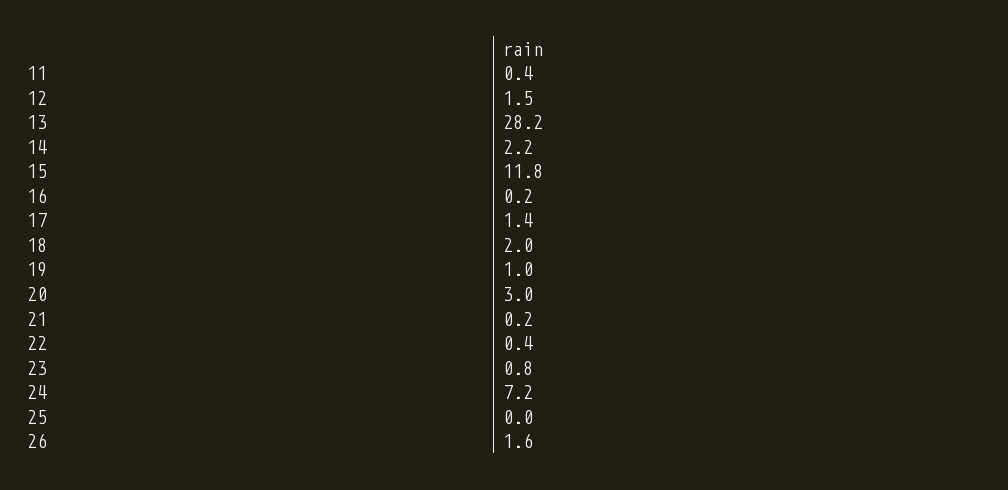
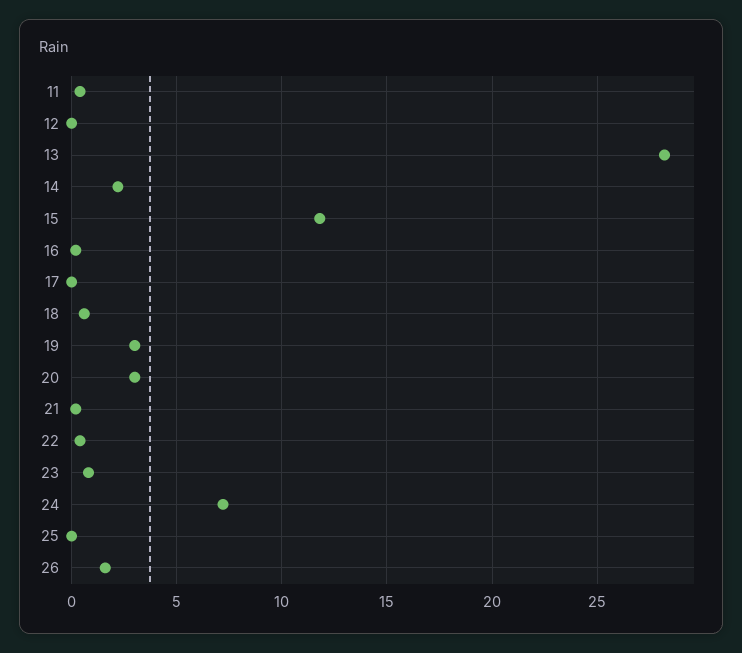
12: 1.5 -> 0
17: 1.4 -> 0
18: 2 -> 0.5
19: 1 -> 3

